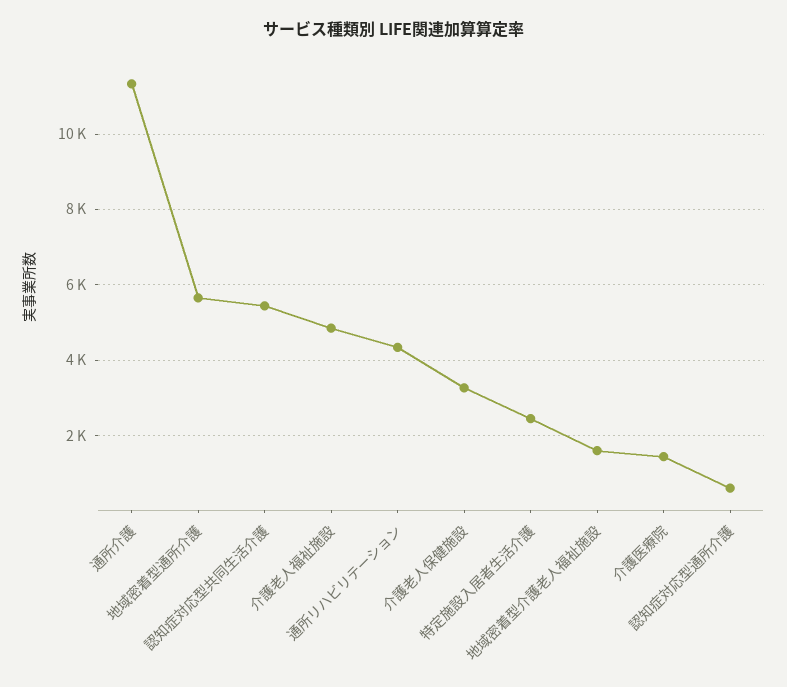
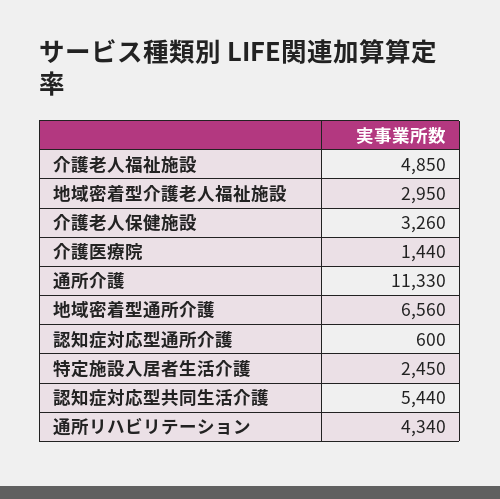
地域密着型通所介護: 5600 -> 6560
地域密着型介護老人福祉施設: 1600 -> 2950

